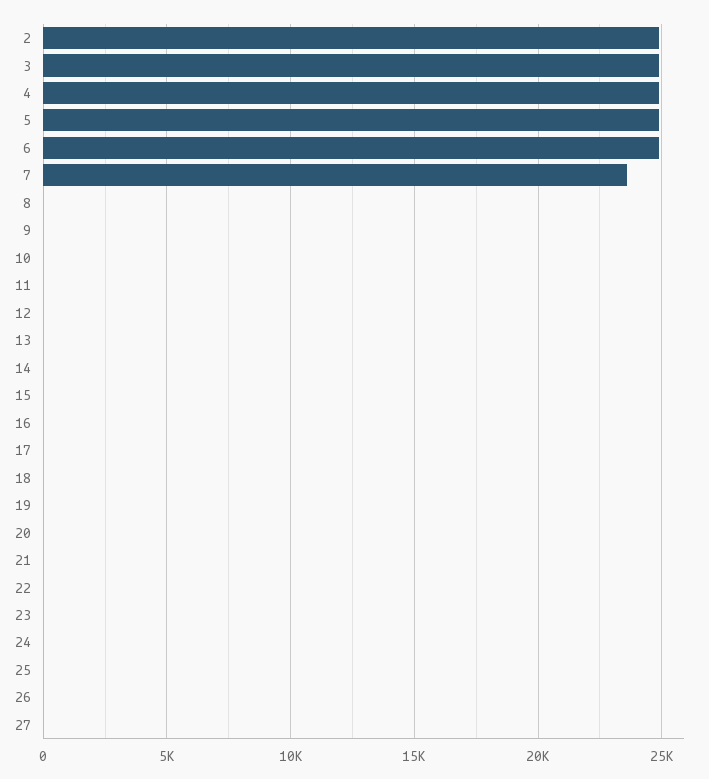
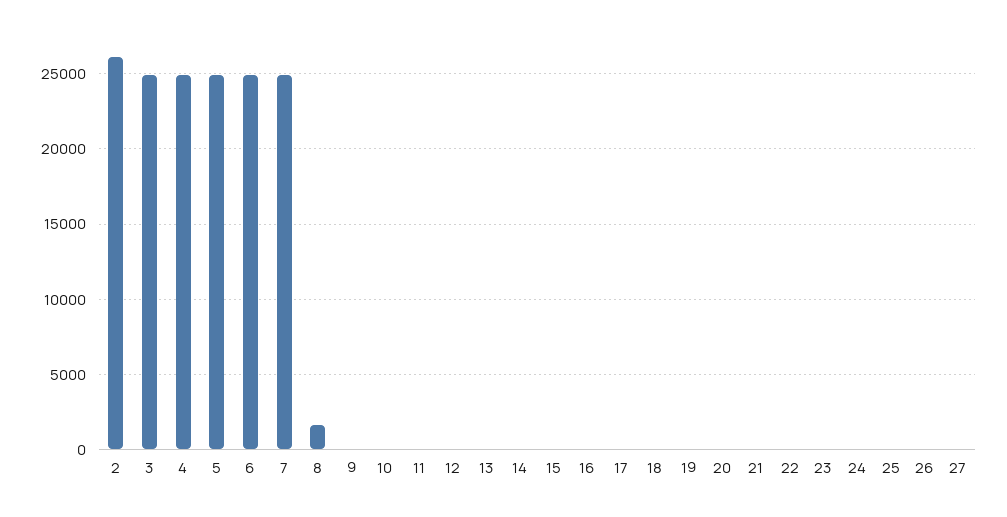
2: 25000 -> 26000
7: 23500 -> 25000
8: 0 -> 1500

